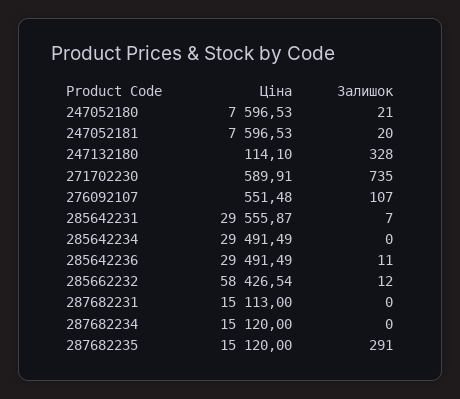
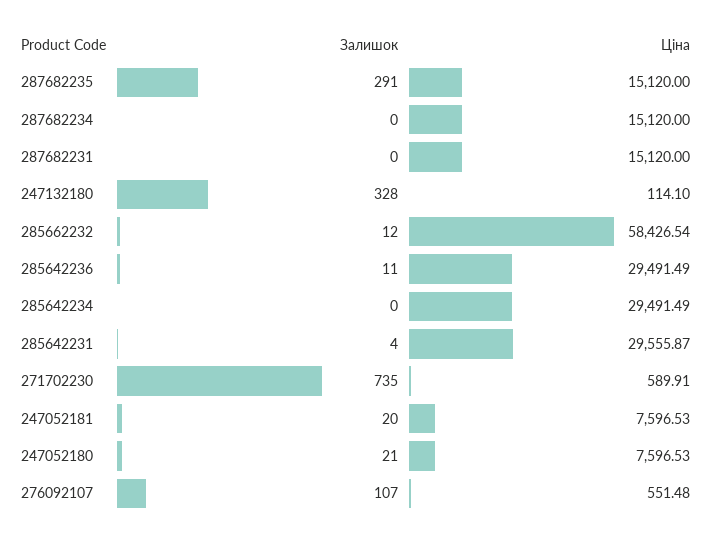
Залишок, 285642231: 7 -> 4
Ціна, 287682231: 15113 -> 15120

